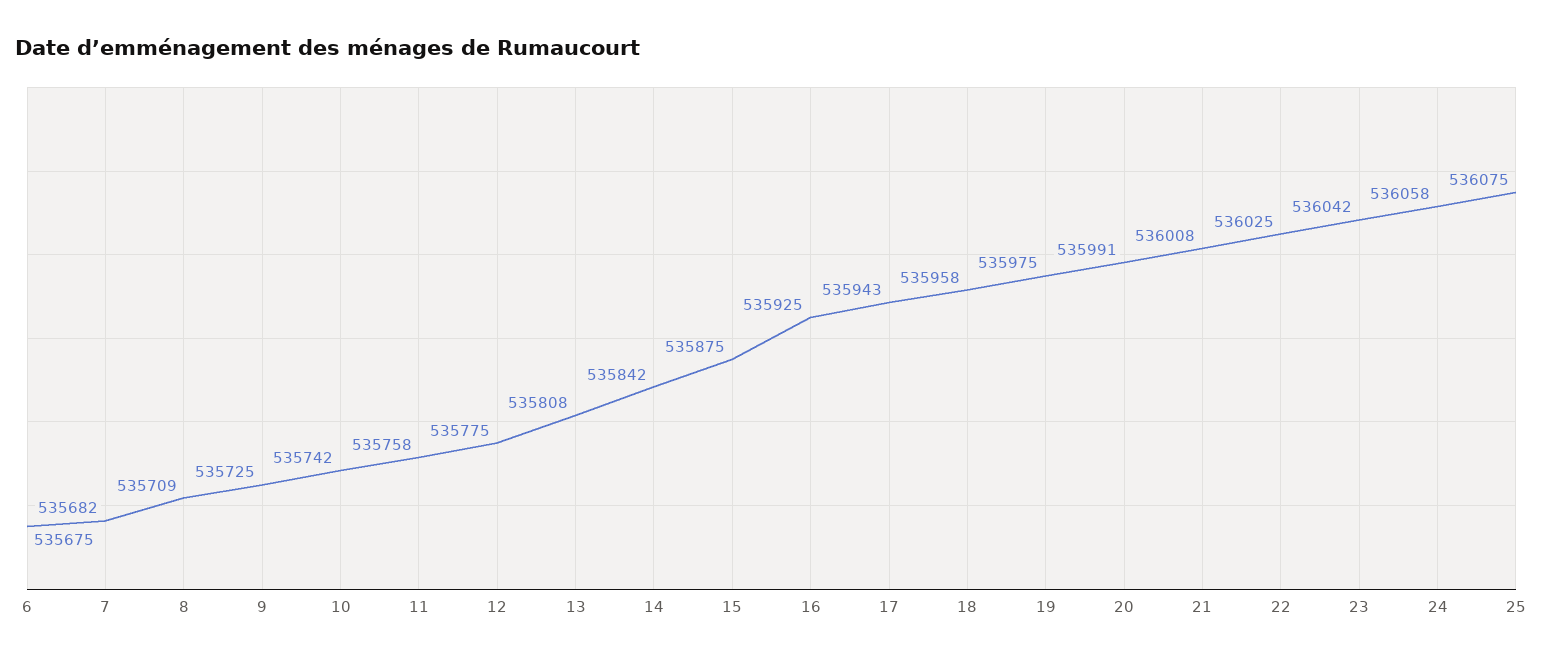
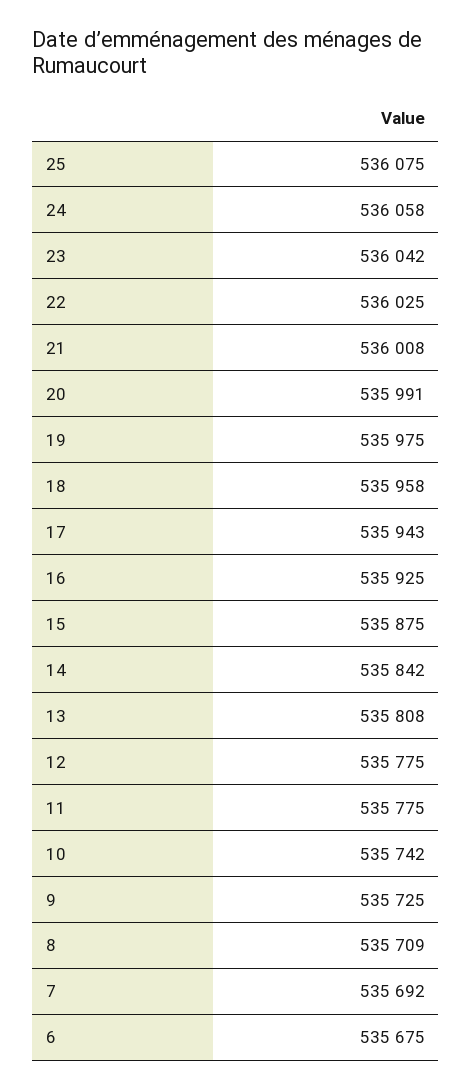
7: 535682 -> 535692
11: 535758 -> 535775

